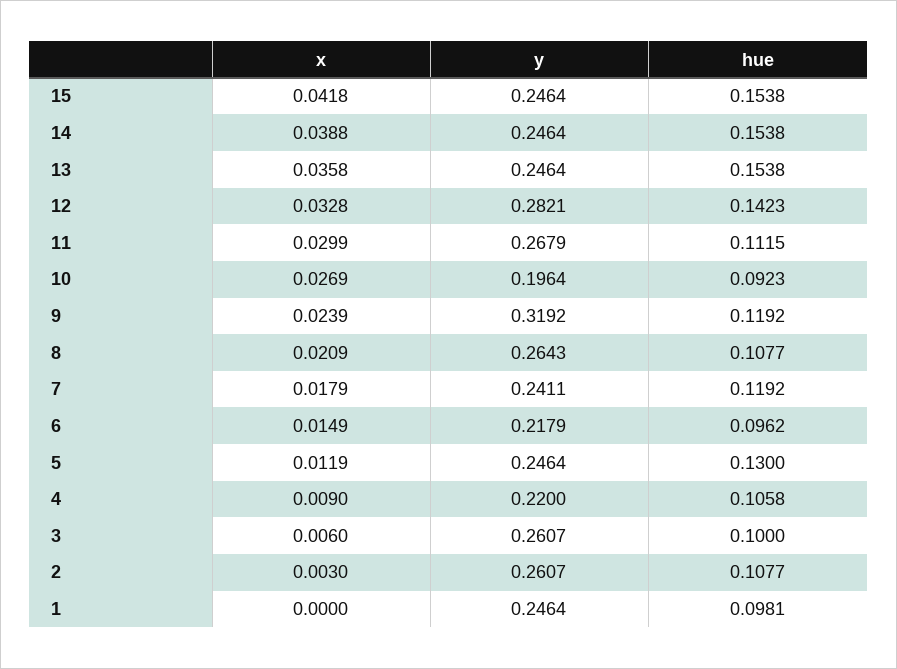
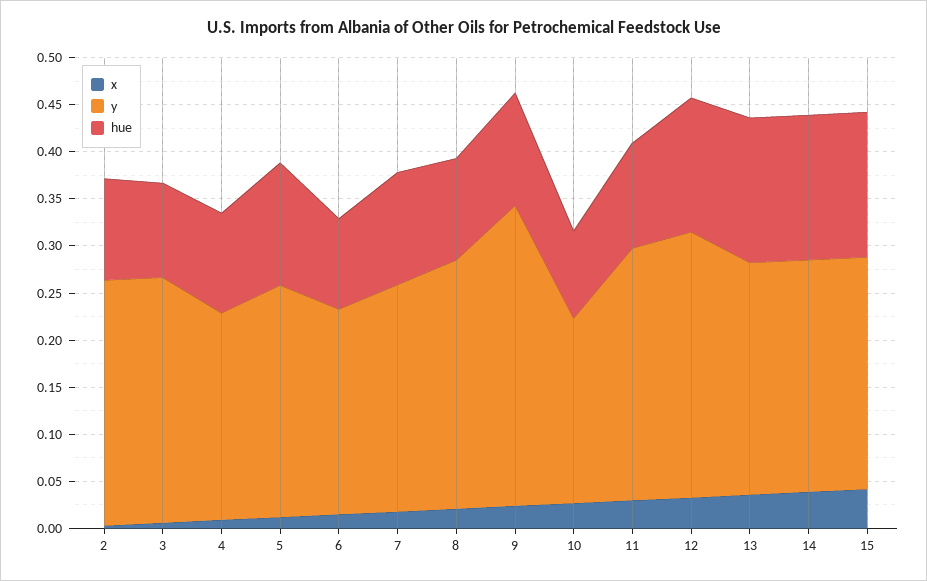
x, 1: 0 -> none
y, 1: 0.2464 -> none
hue, 1: 0.0981 -> none

